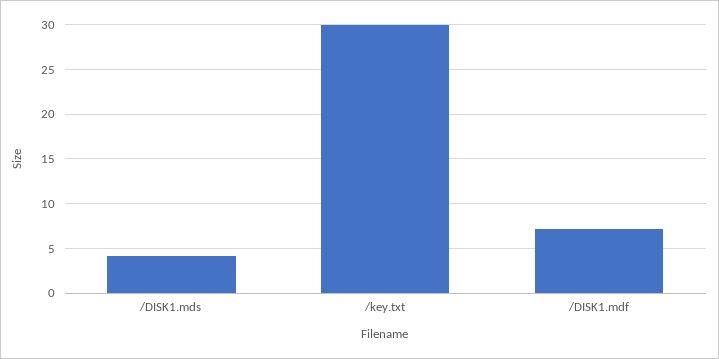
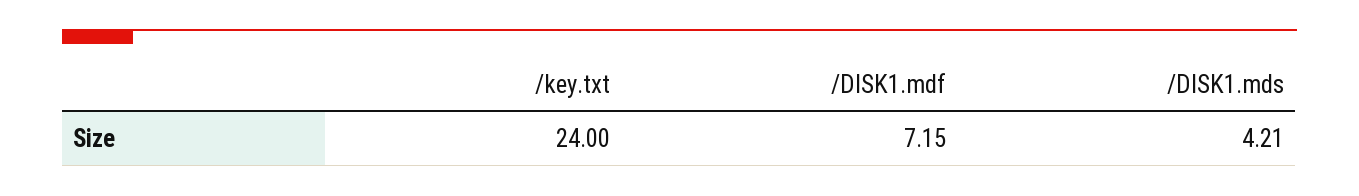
/key.txt: 30 -> 24

